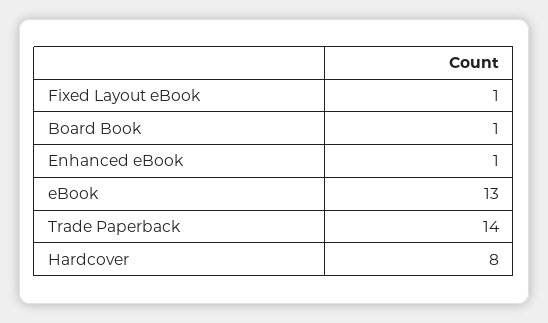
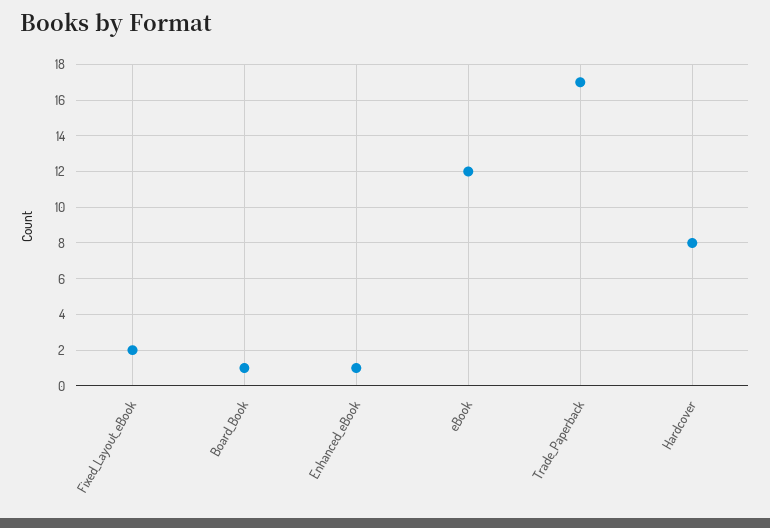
Fixed Layout eBook: 1 -> 2
eBook: 13 -> 12
Trade Paperback: 14 -> 17

